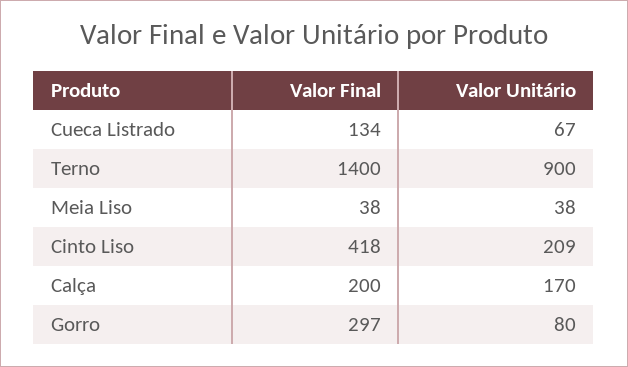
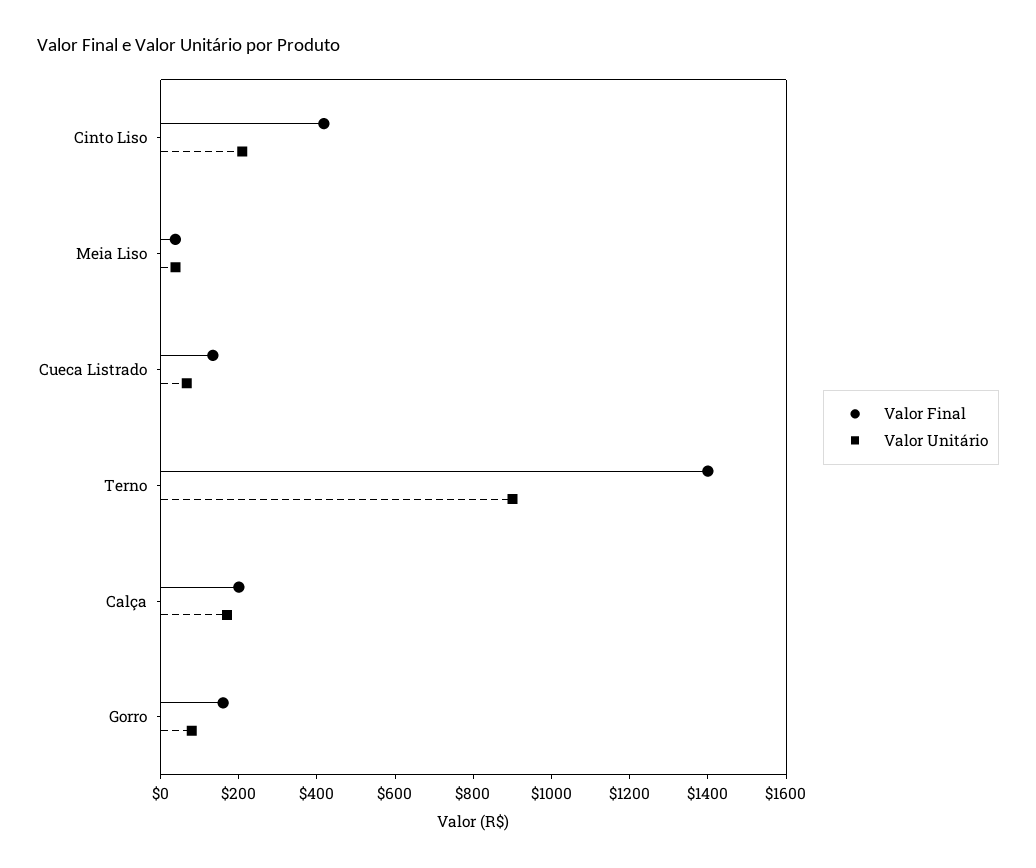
Valor Final, Gorro: 297 -> 150

